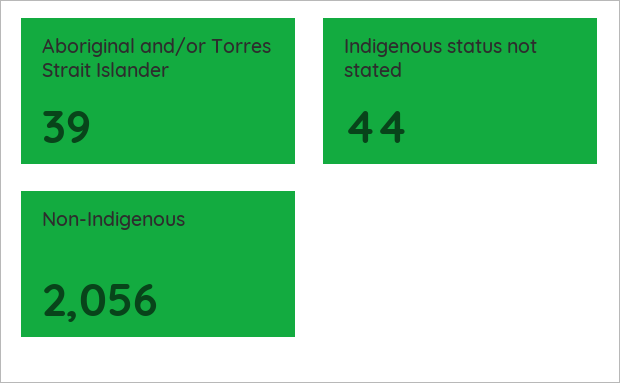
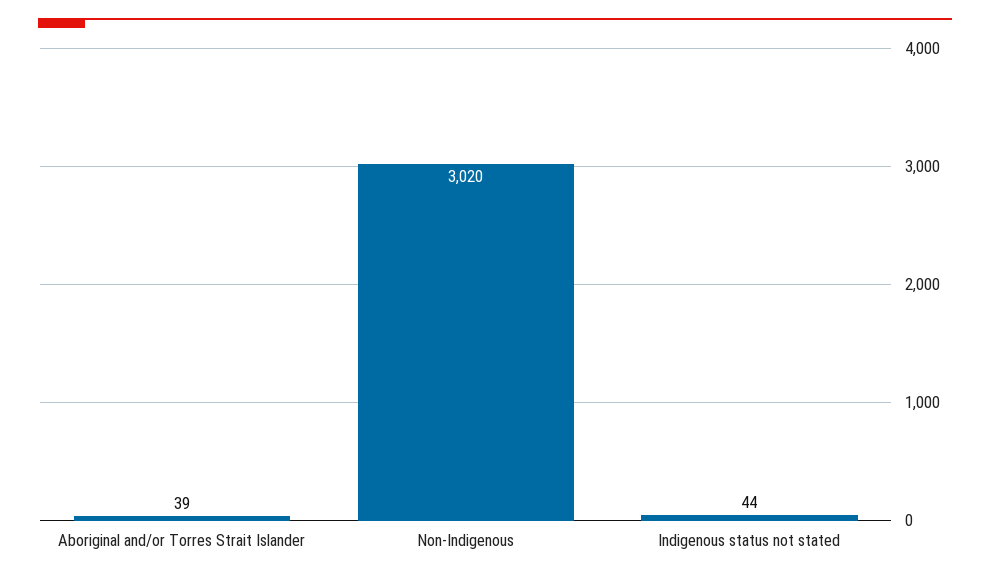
Non-Indigenous: 2056 -> 3020

